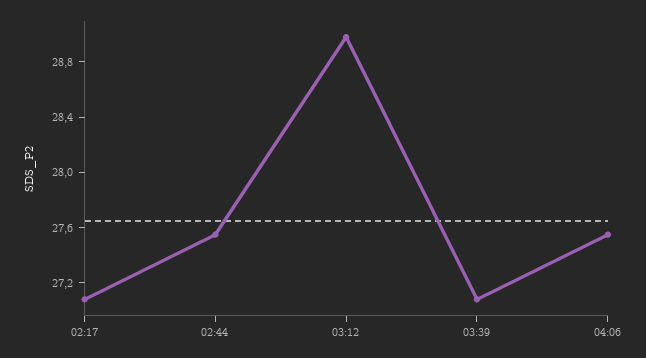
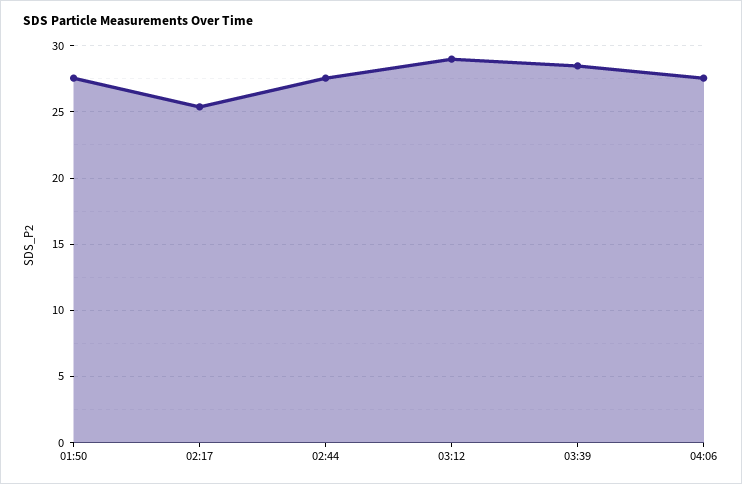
02:17: 27.1 -> 25.5
03:39: 27.1 -> 28.5
01:50: none -> 27.5

